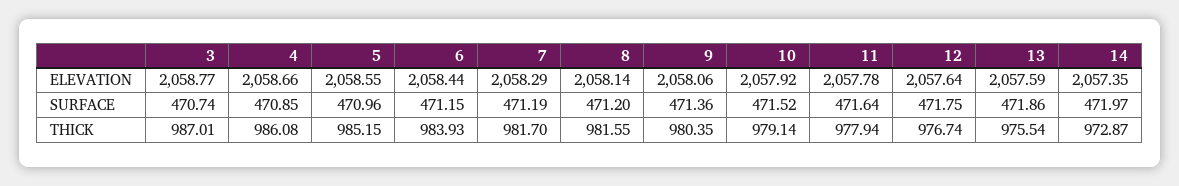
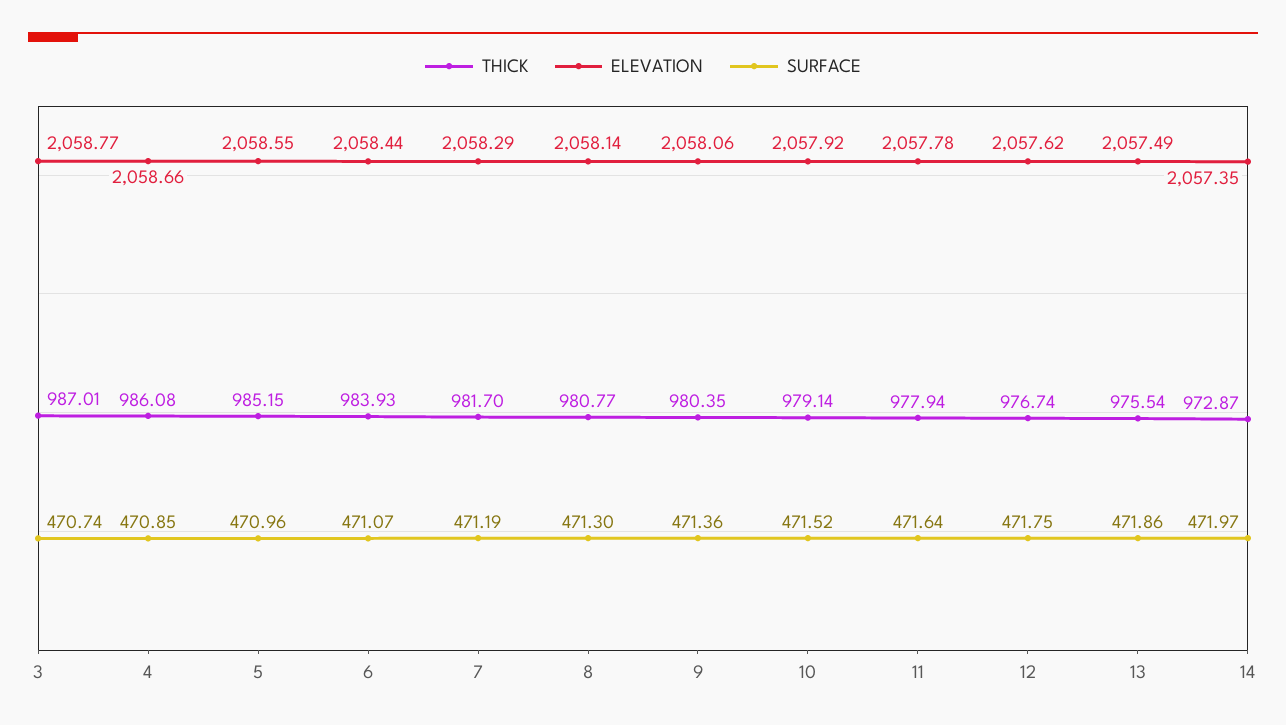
ELEVATION, 12: 2057.64 -> 2057.62
ELEVATION, 13: 2057.59 -> 2057.49
SURFACE, 6: 471.15 -> 471.07
SURFACE, 8: 471.2 -> 471.3
THICK, 8: 981.55 -> 980.77

